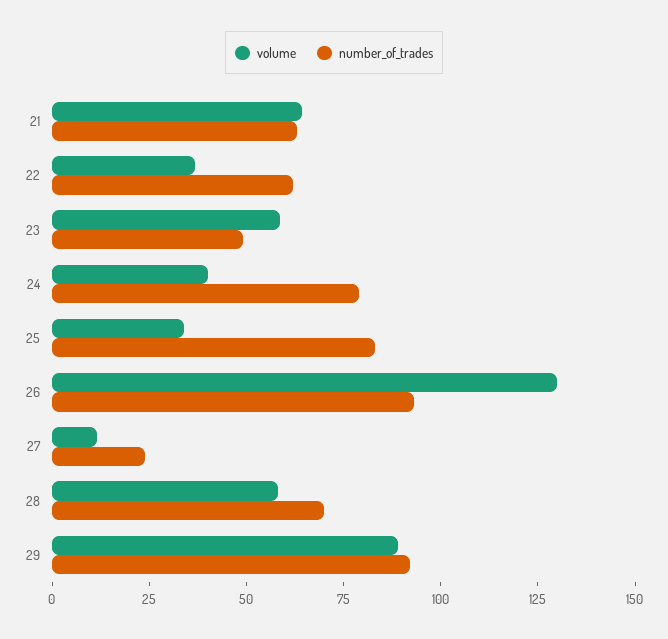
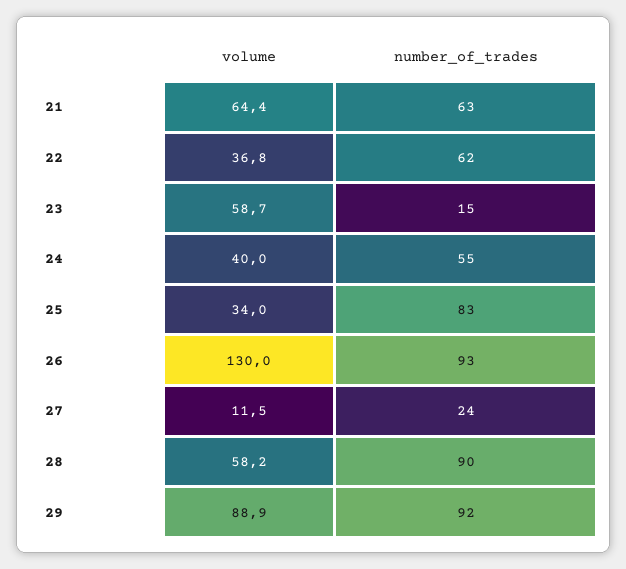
number_of_trades, 23: 50 -> 15
number_of_trades, 24: 80 -> 55
number_of_trades, 28: 70 -> 90

